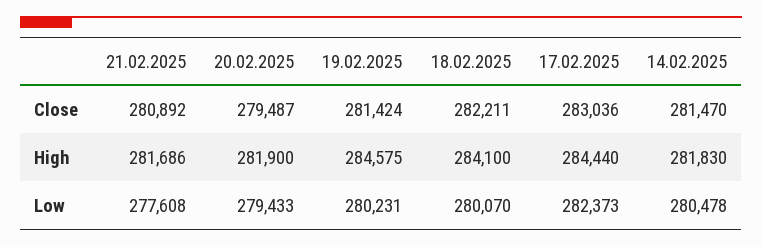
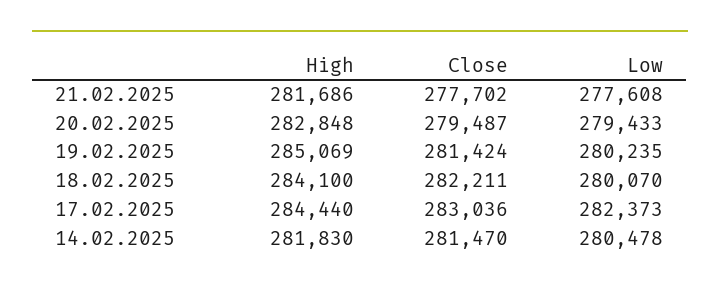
21.02.2025, Close: 280892 -> 277702
20.02.2025, High: 281900 -> 282848
19.02.2025, High: 284575 -> 285069
19.02.2025, Low: 280231 -> 280235

